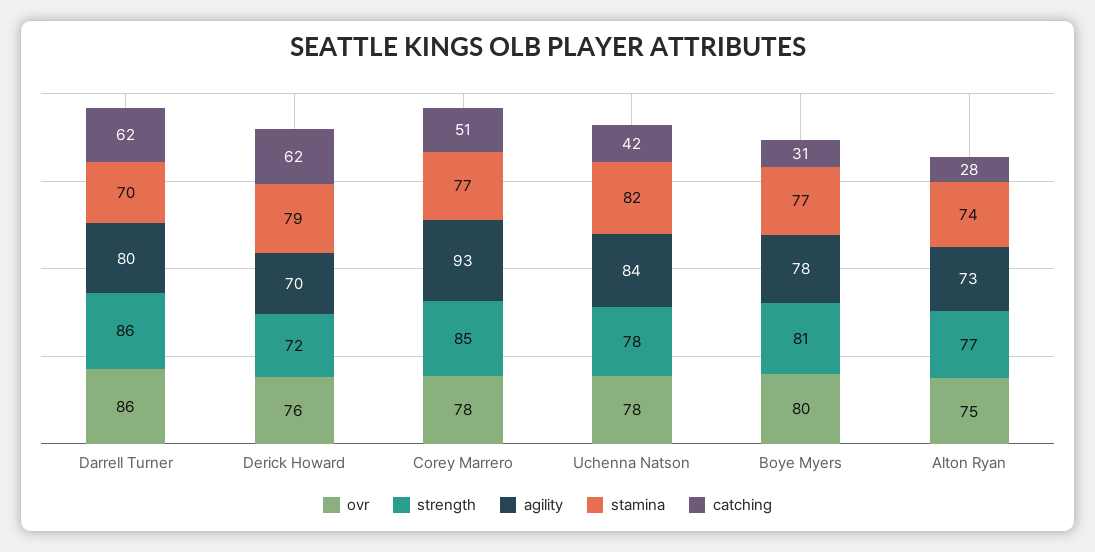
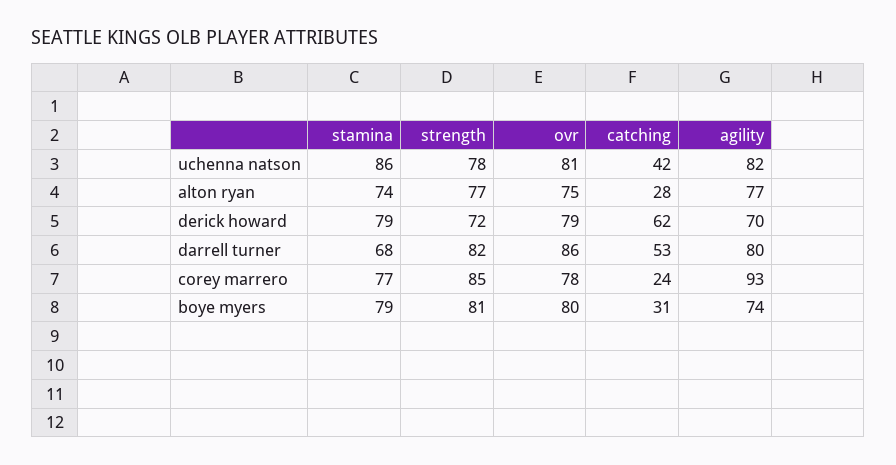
strength, Darrell Turner: 86 -> 82
stamina, Darrell Turner: 70 -> 68
catching, Darrell Turner: 62 -> 53
ovr, Derick Howard: 76 -> 79
catching, Corey Marrero: 51 -> 24
ovr, Uchenna Natson: 78 -> 81
agility, Uchenna Natson: 84 -> 82
stamina, Uchenna Natson: 82 -> 86
agility, Boye Myers: 78 -> 74
stamina, Boye Myers: 77 -> 79
agility, Alton Ryan: 73 -> 77

